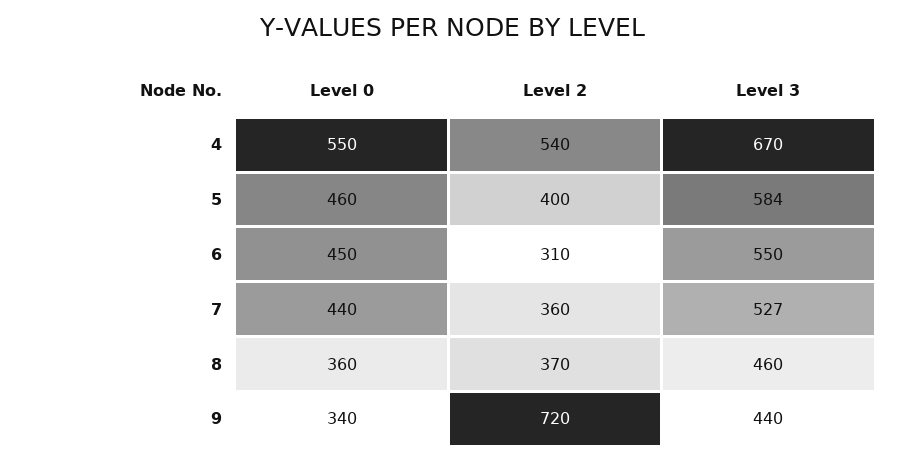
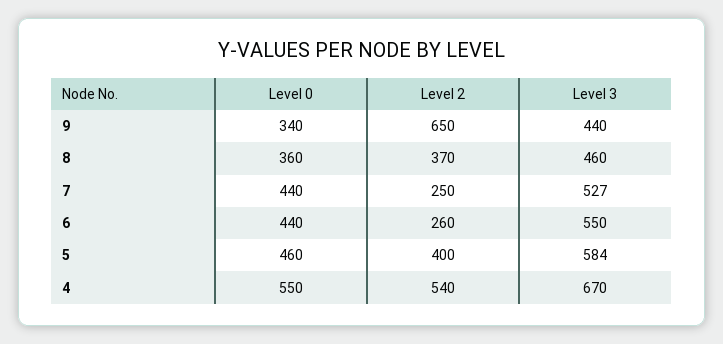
Level 0, 6: 450 -> 440
Level 2, 6: 310 -> 260
Level 2, 7: 360 -> 250
Level 2, 9: 720 -> 650

